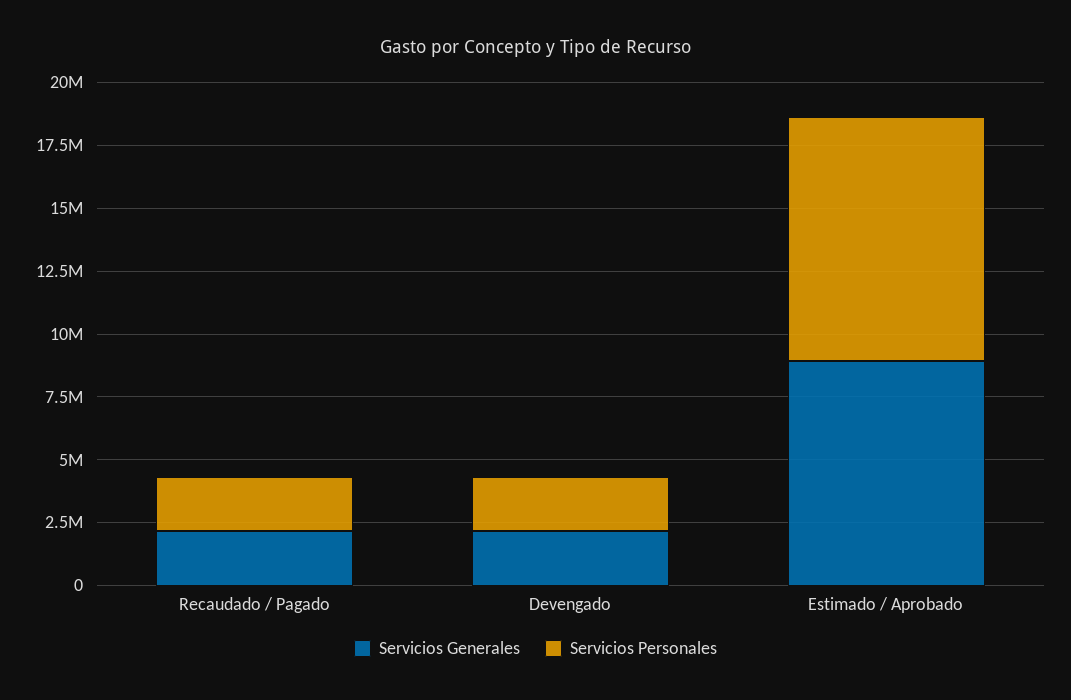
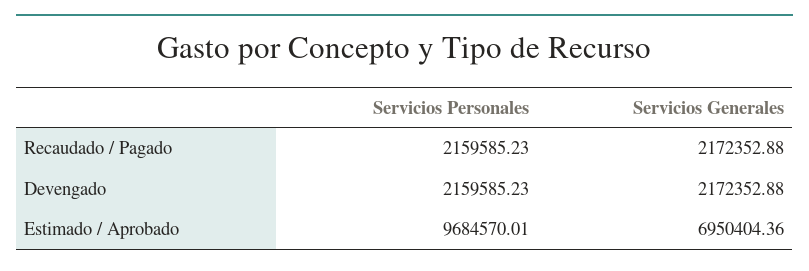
Servicios Generales, Estimado / Aprobado: 9000000 -> 6950404.36

